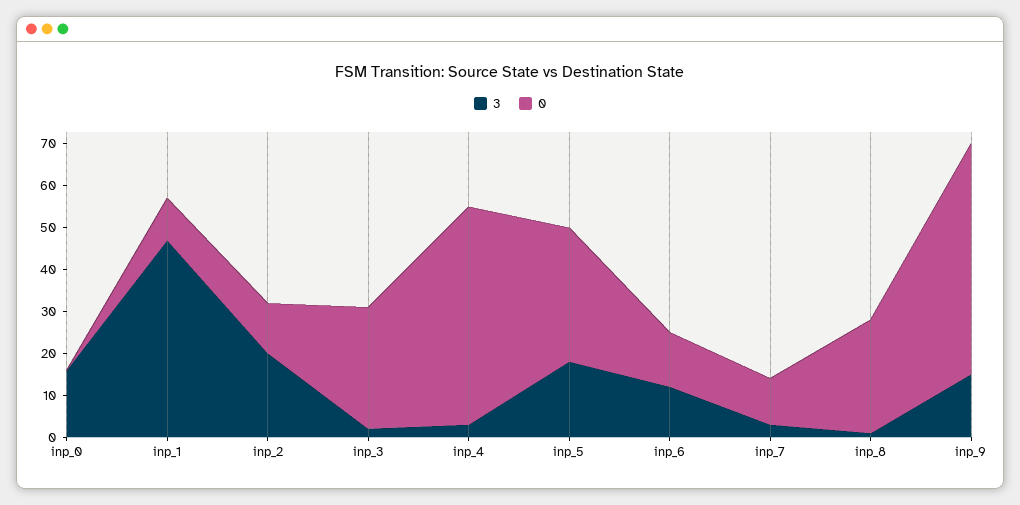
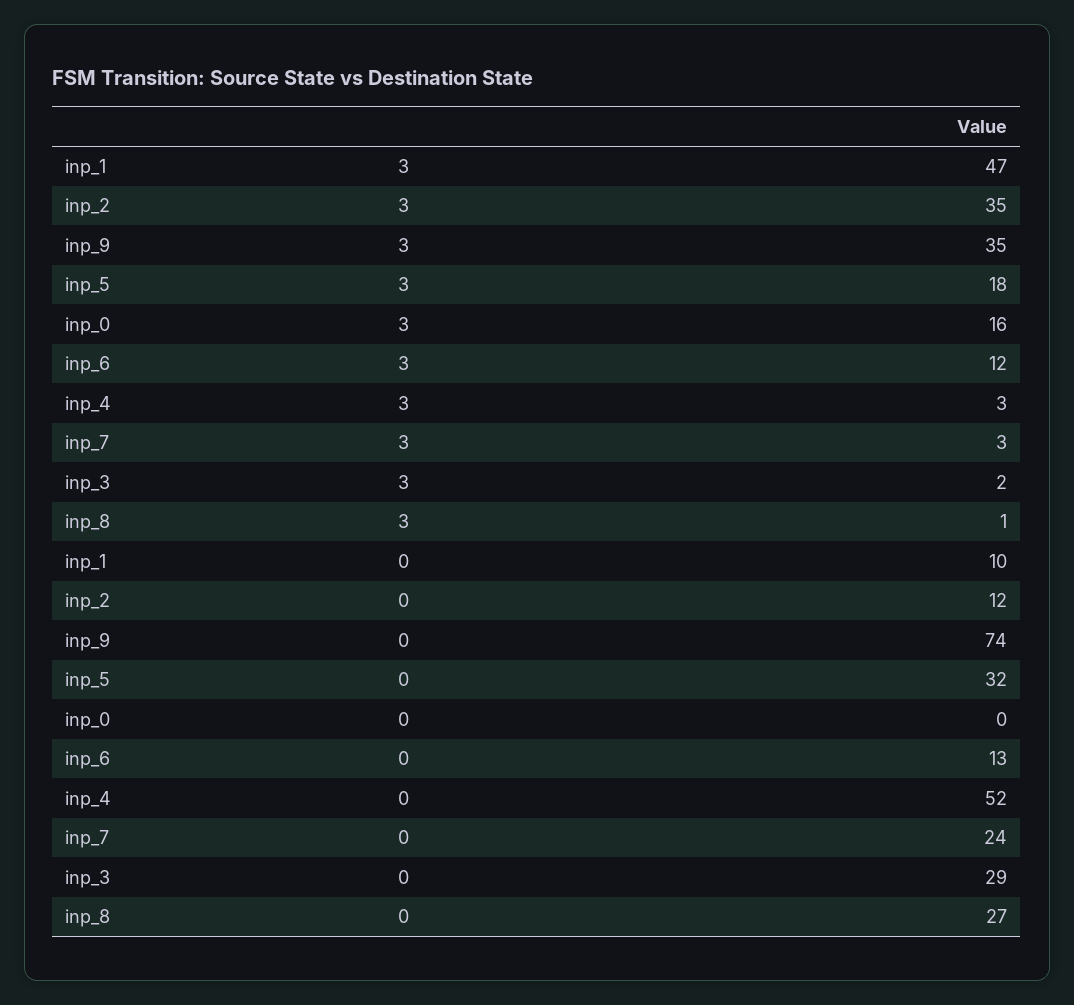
3, inp_2: 20 -> 35
0, inp_7: 10 -> 24
3, inp_9: 15 -> 35
0, inp_9: 55 -> 74

